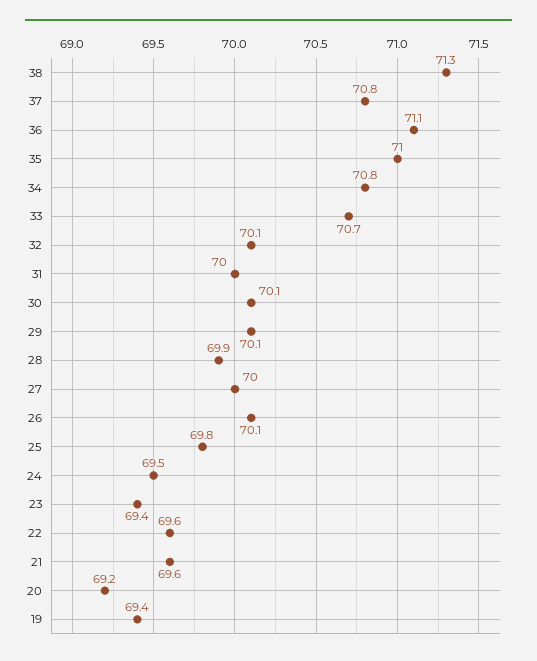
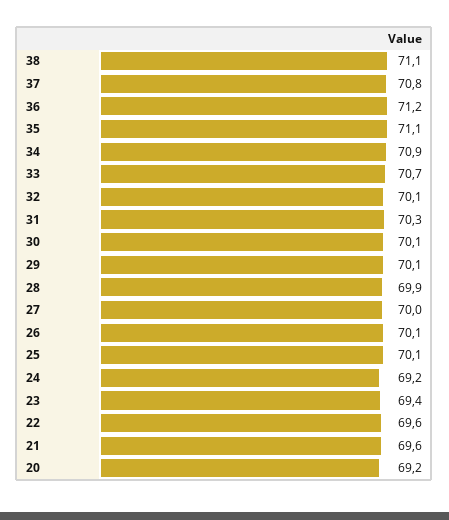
38: 71.3 -> 71.1
36: 71.1 -> 71.2
35: 71 -> 71.1
34: 70.8 -> 70.9
31: 70 -> 70.3
25: 69.8 -> 70.1
24: 69.5 -> 69.2
19: 69.4 -> none

